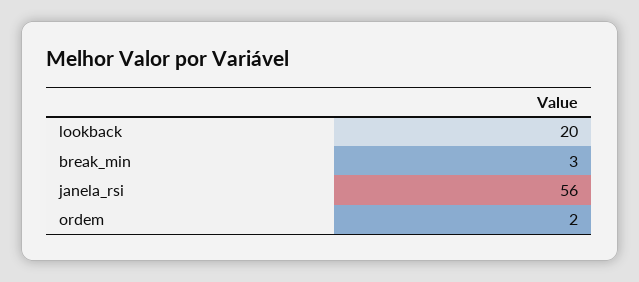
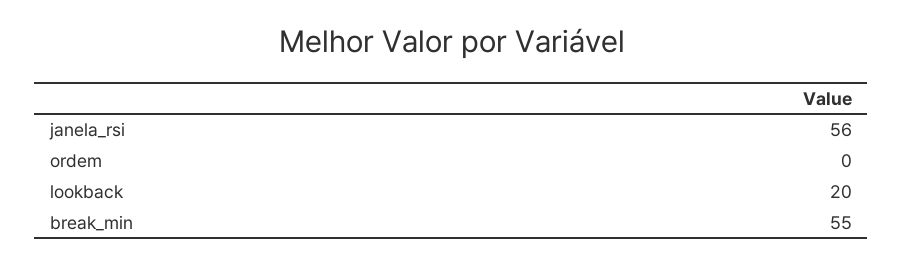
break_min: 3 -> 55
ordem: 2 -> 0

